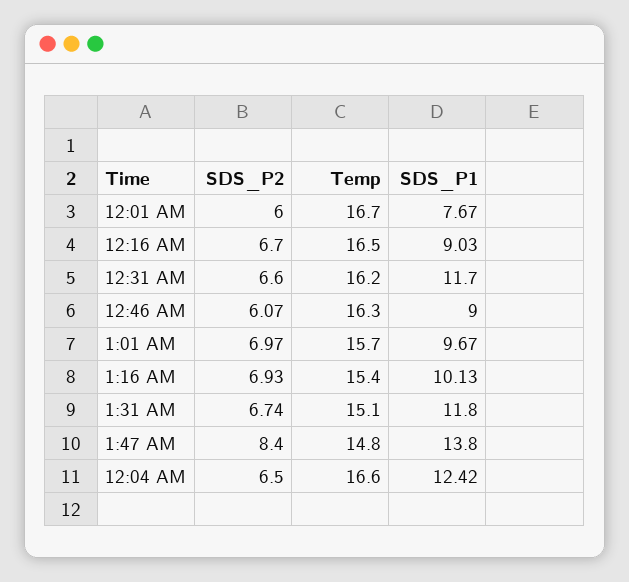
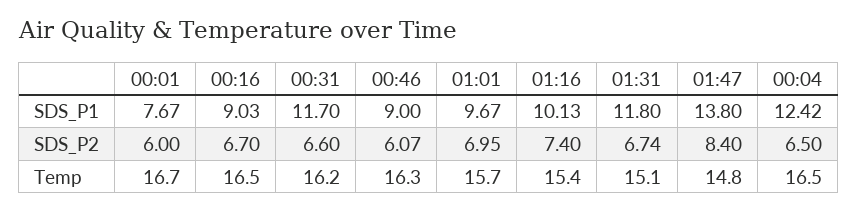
SDS_P2, 1:01 AM: 6.97 -> 6.95
SDS_P2, 1:16 AM: 6.93 -> 7.4
Temp, 12:04 AM: 16.6 -> 16.5

